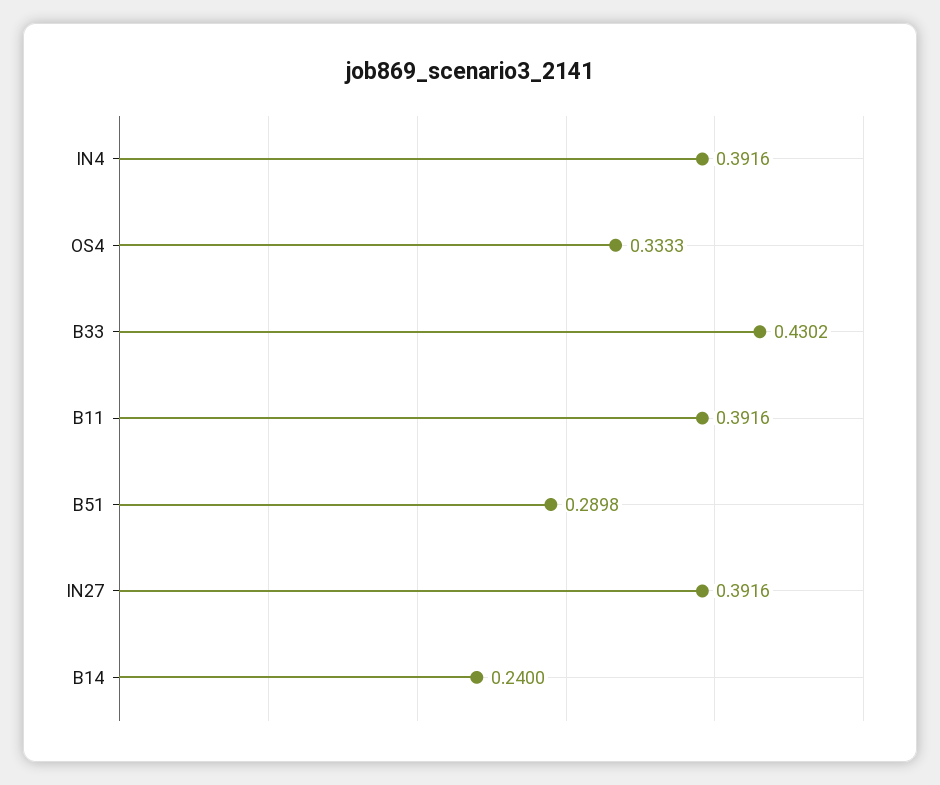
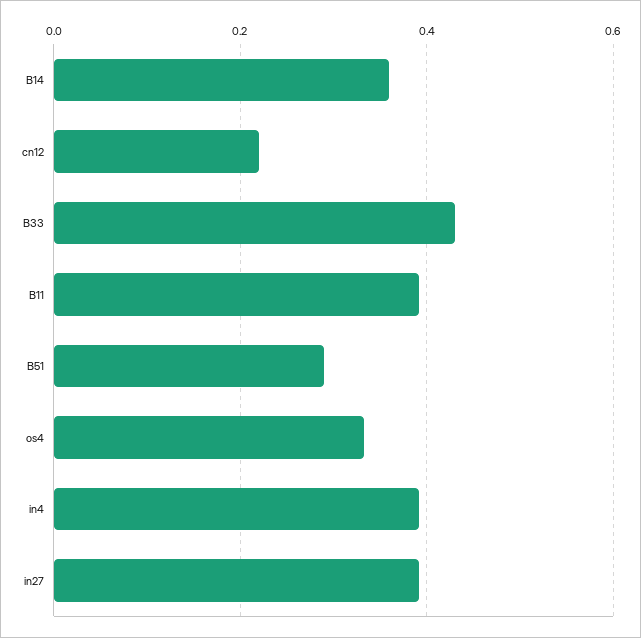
B14: 0.24 -> 0.36
cn12: none -> 0.22

